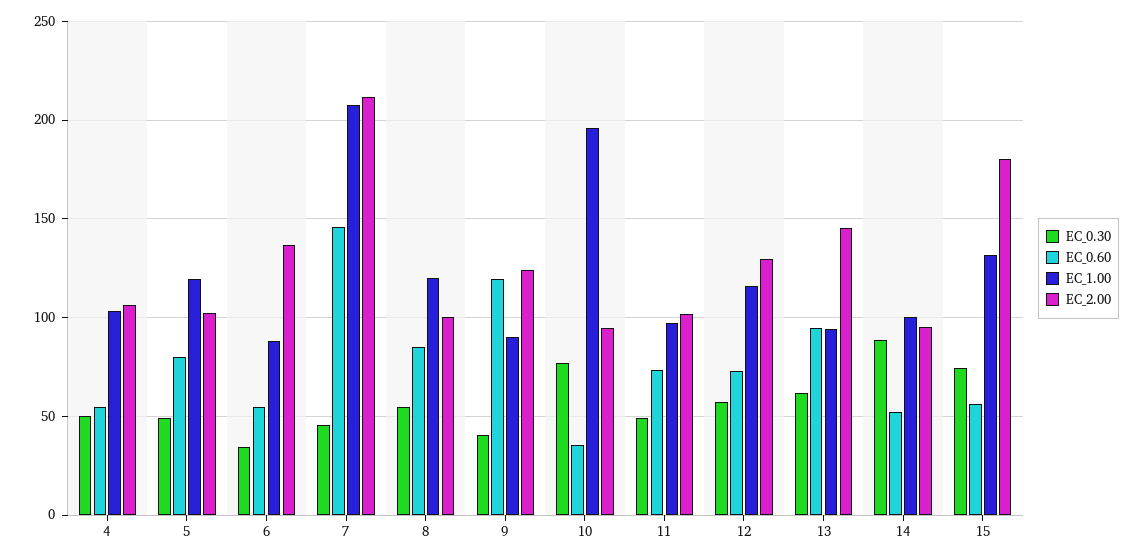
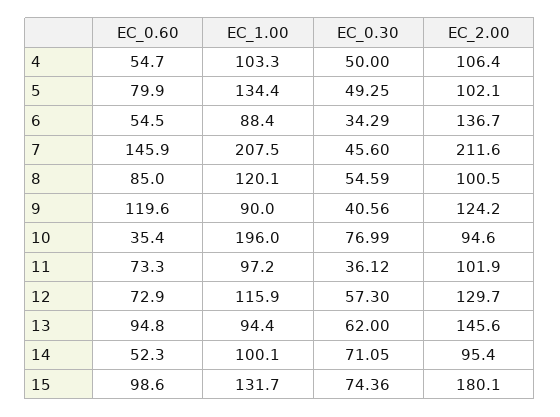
EC_1.00, 5: 120 -> 134.4
EC_0.30, 11: 50 -> 36.12
EC_0.30, 14: 90 -> 71.05
EC_0.60, 15: 55 -> 98.6

